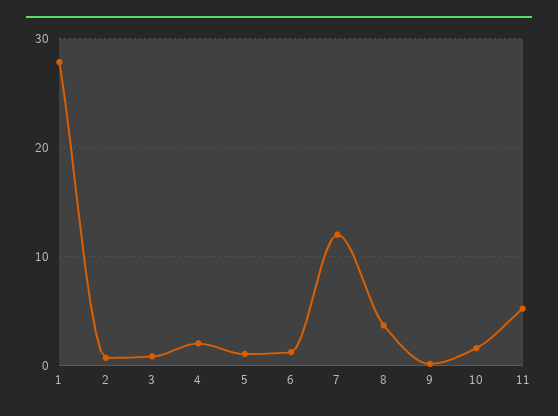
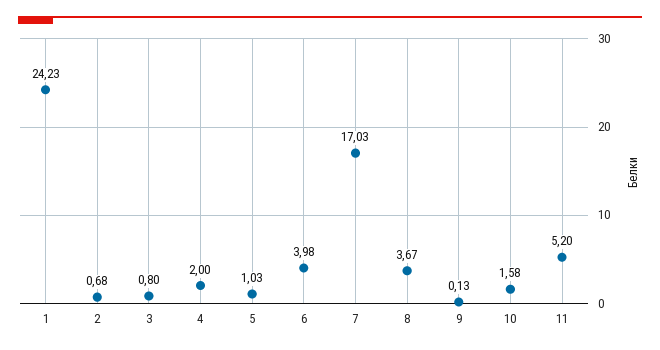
1: 28 -> 24.23
6: 1 -> 3.98
7: 12 -> 17.03

